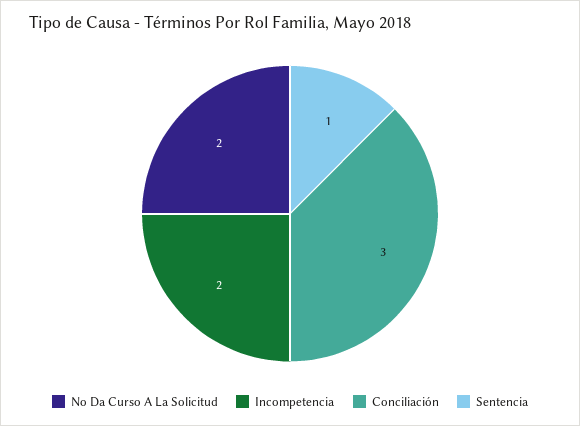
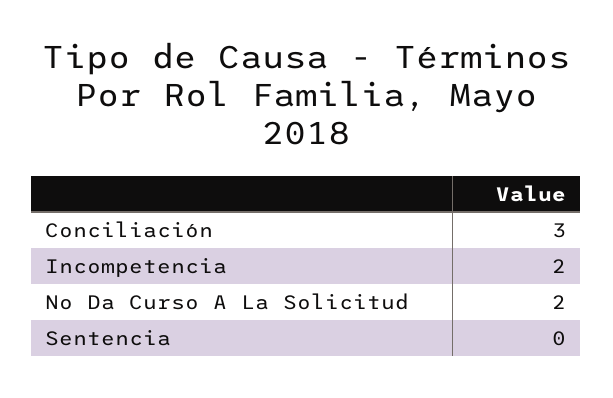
Sentencia: 1 -> 0

